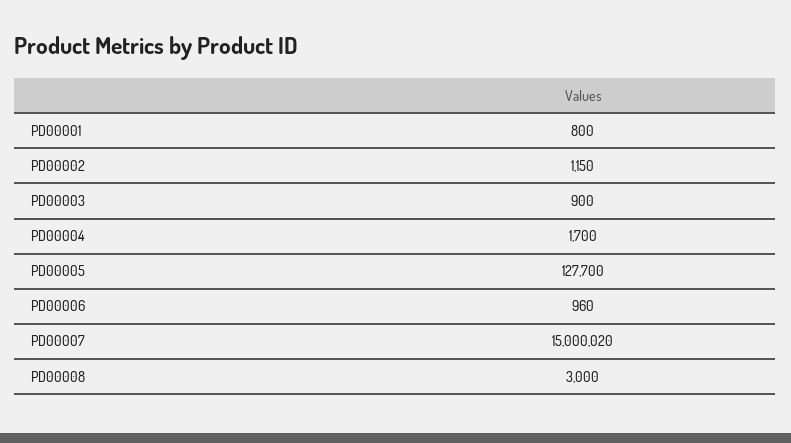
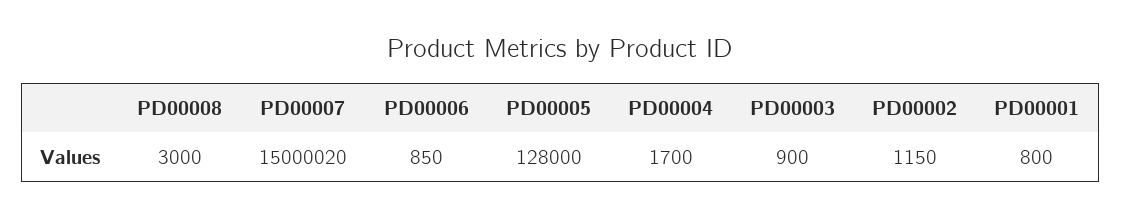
PD00005: 127700 -> 128000
PD00006: 960 -> 850

